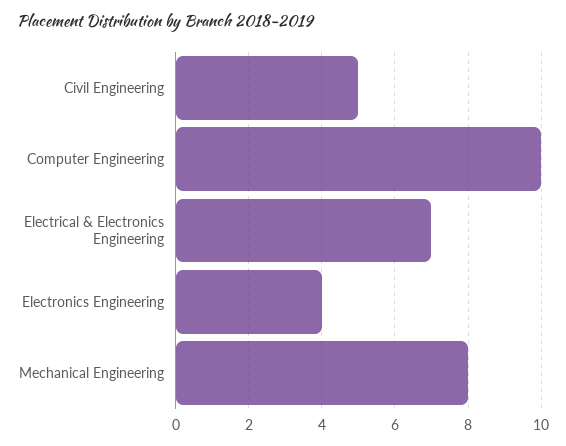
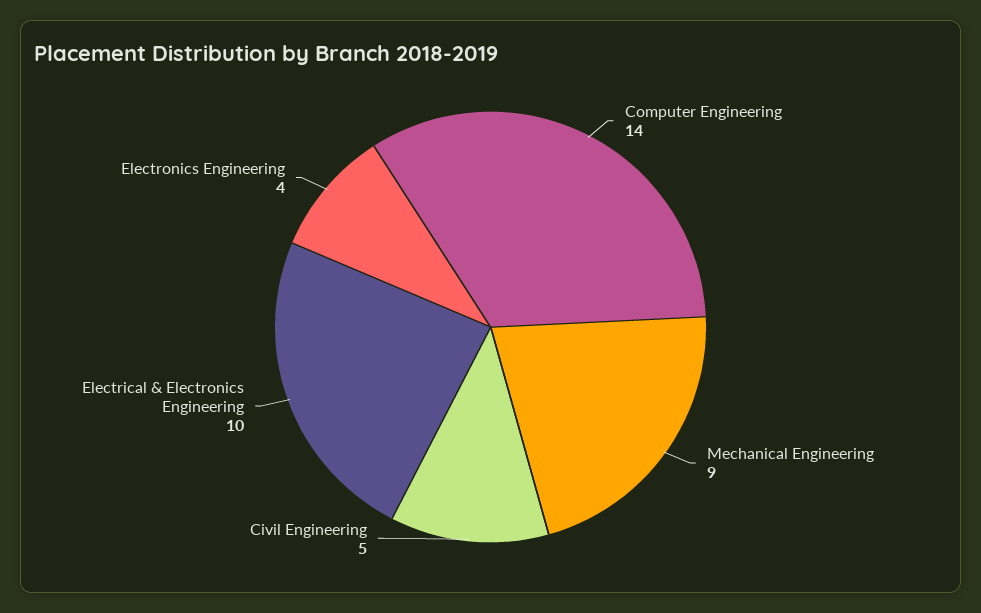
Computer Engineering: 10 -> 14
Electrical & Electronics Engineering: 7 -> 10
Mechanical Engineering: 8 -> 9

